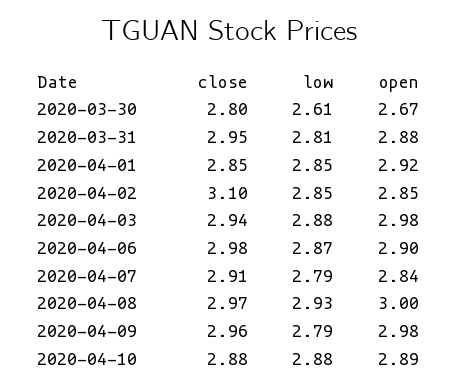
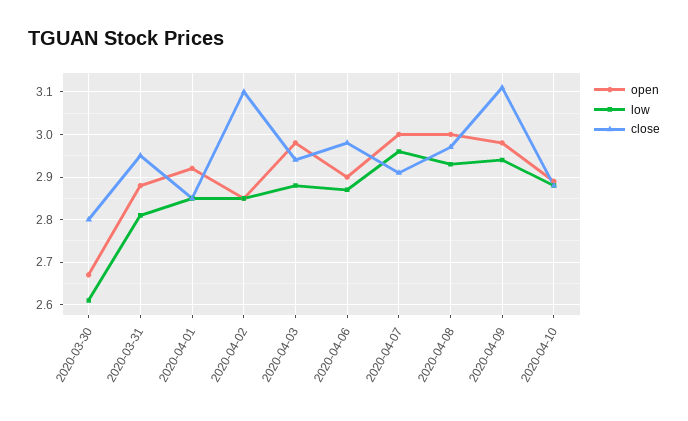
low, 2020-04-07: 2.79 -> 2.95
open, 2020-04-07: 2.84 -> 3
close, 2020-04-09: 2.96 -> 3.1
low, 2020-04-09: 2.79 -> 2.95

